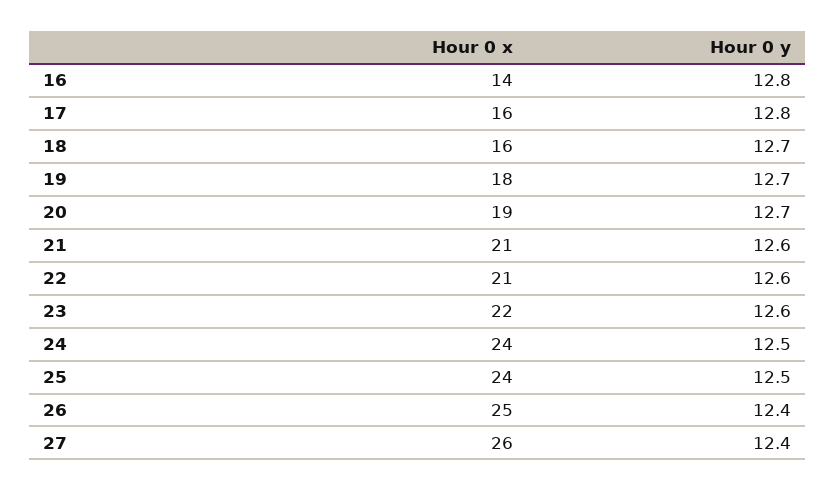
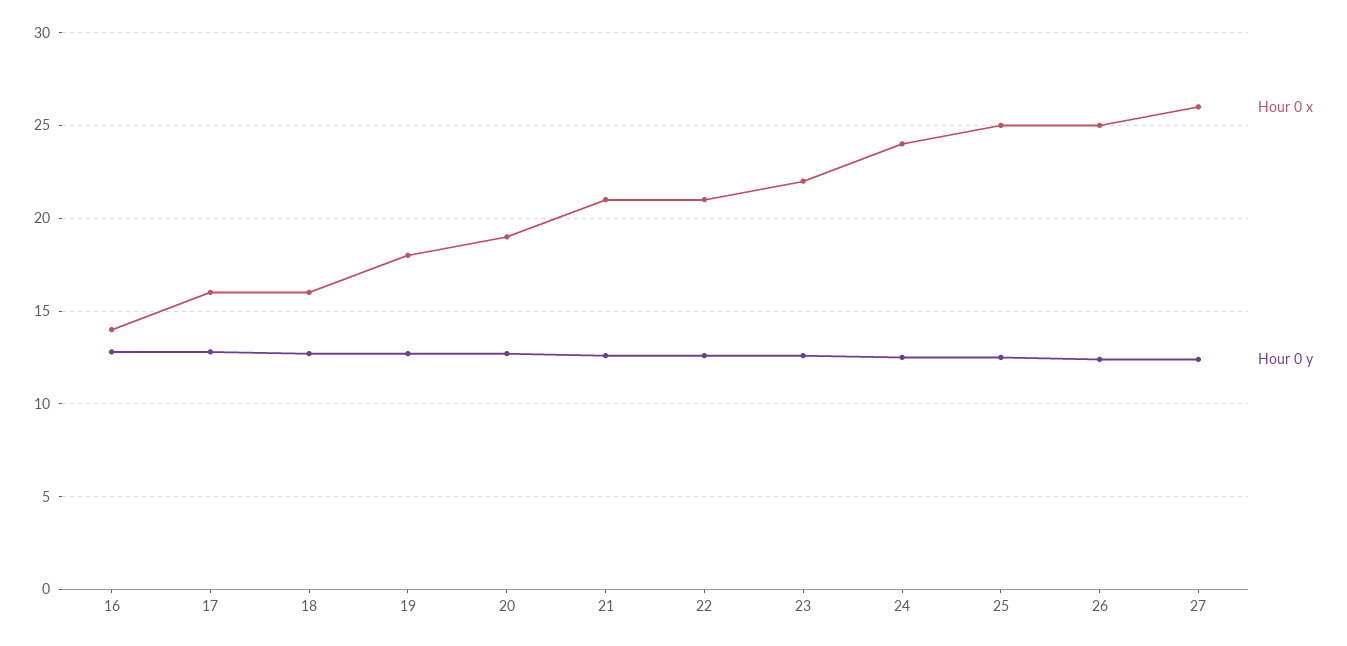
Hour 0 x, 25: 24 -> 25

